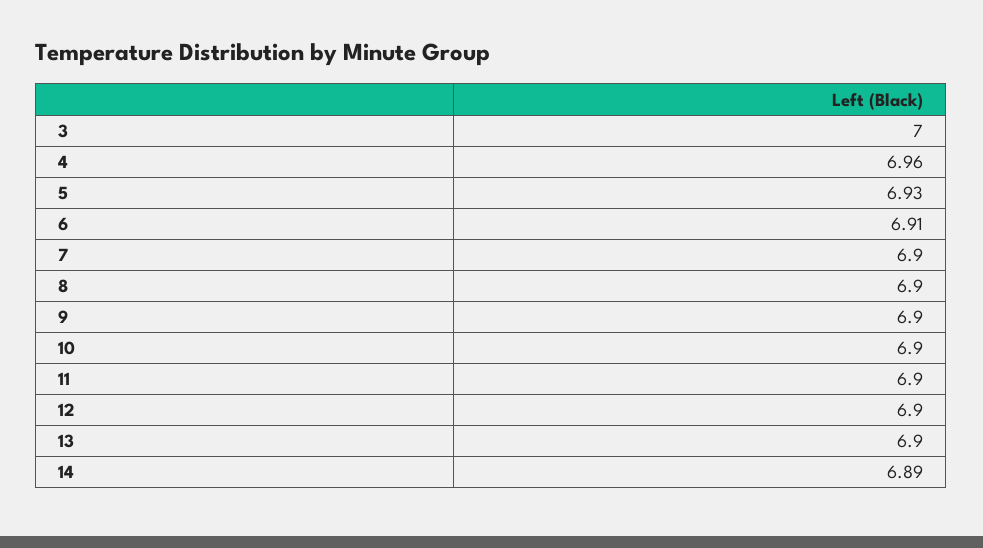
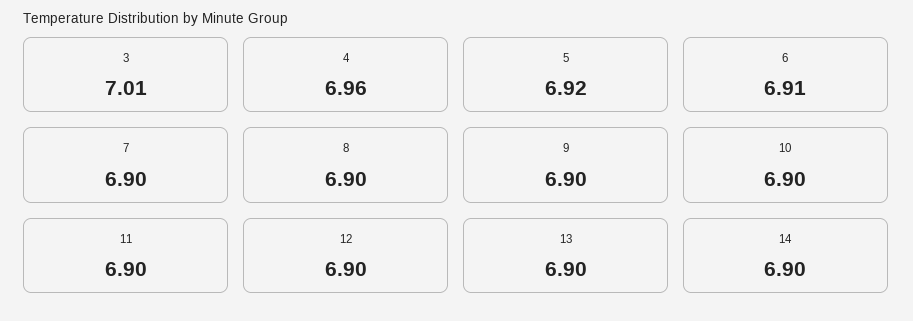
3: 7 -> 7.01
5: 6.93 -> 6.92
14: 6.89 -> 6.9

